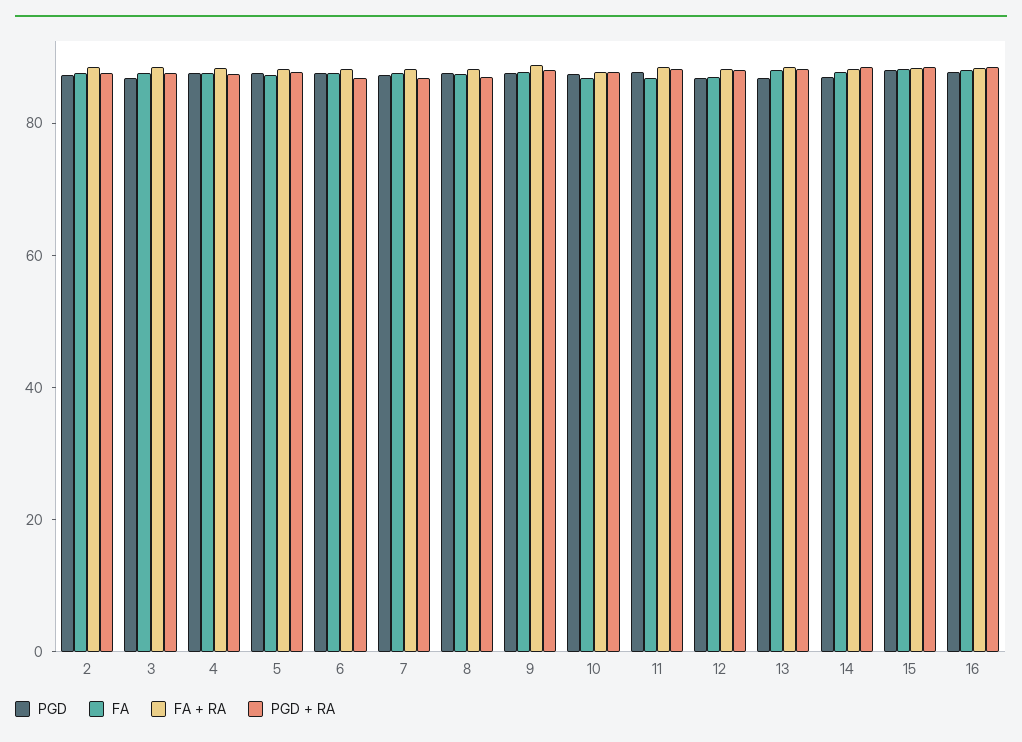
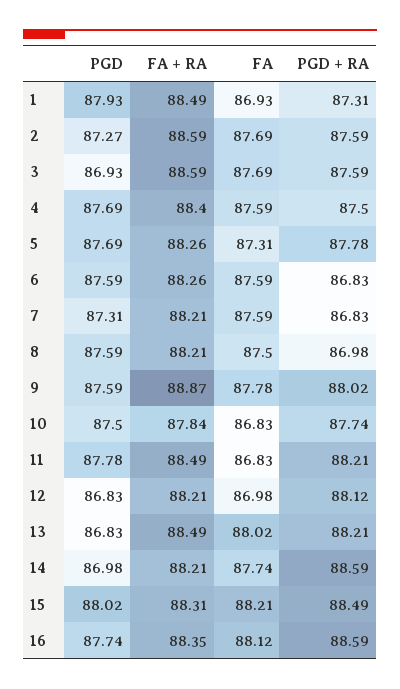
PGD, 1: none -> 87.93
FA + RA, 1: none -> 88.49
FA, 1: none -> 86.93
PGD + RA, 1: none -> 87.31

